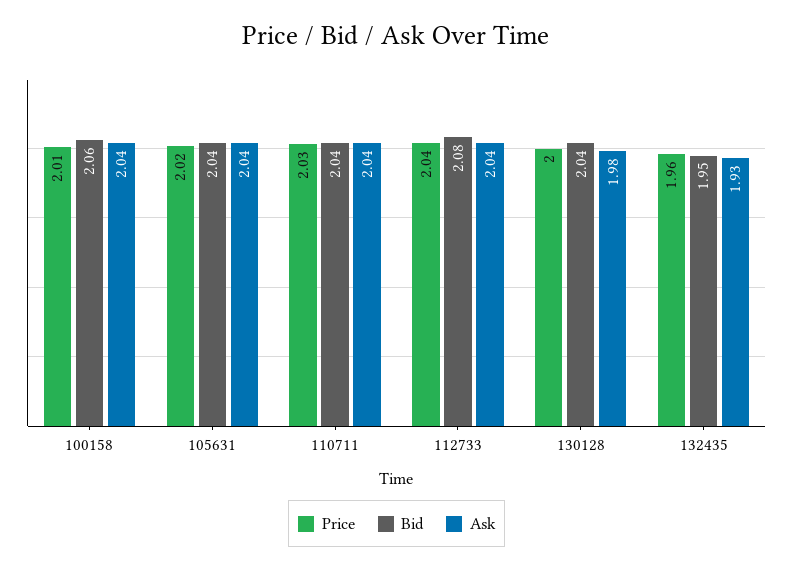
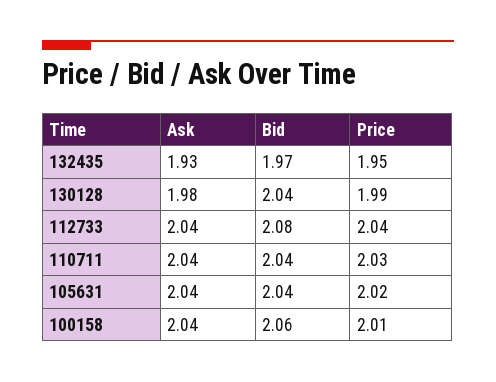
Price, 130128: 2 -> 1.99
Price, 132435: 1.96 -> 1.95
Bid, 132435: 1.95 -> 1.97

